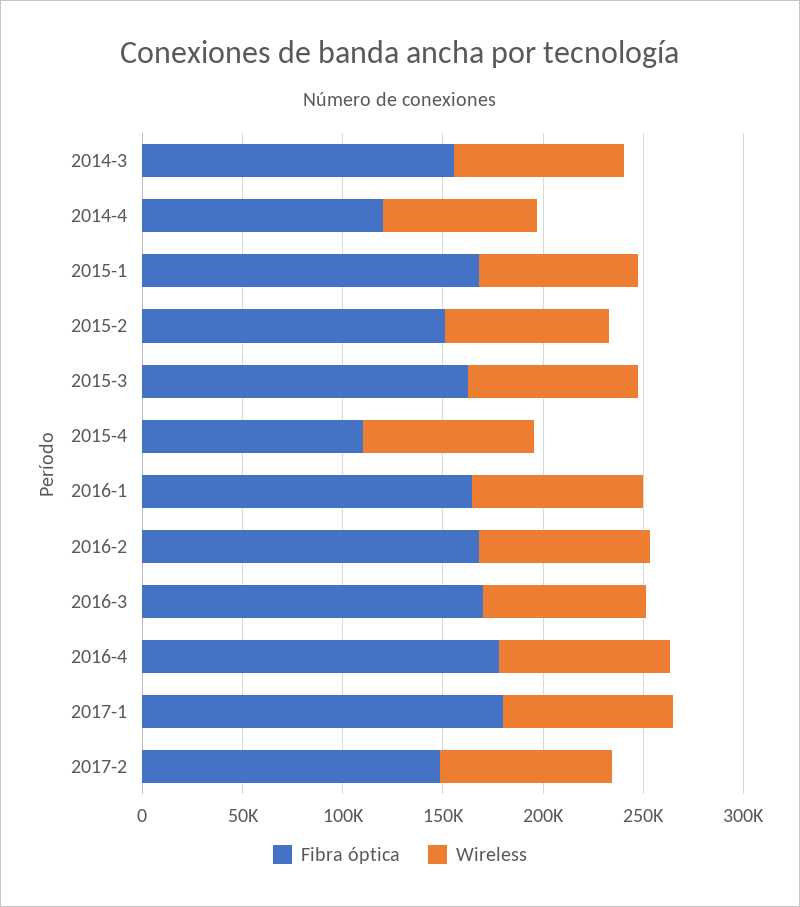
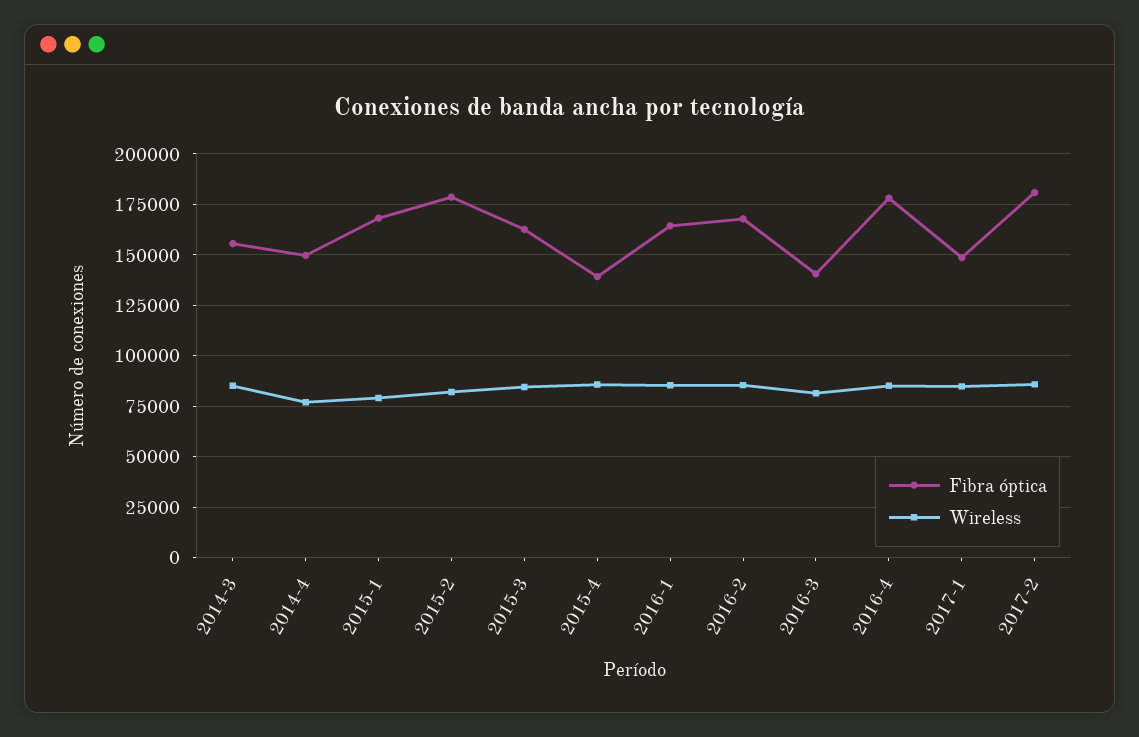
Fibra óptica, 2014-4: 120000 -> 150000
Fibra óptica, 2015-2: 150000 -> 180000
Fibra óptica, 2015-4: 110000 -> 140000
Fibra óptica, 2016-3: 170000 -> 140000
Fibra óptica, 2017-1: 180000 -> 150000
Fibra óptica, 2017-2: 150000 -> 180000

